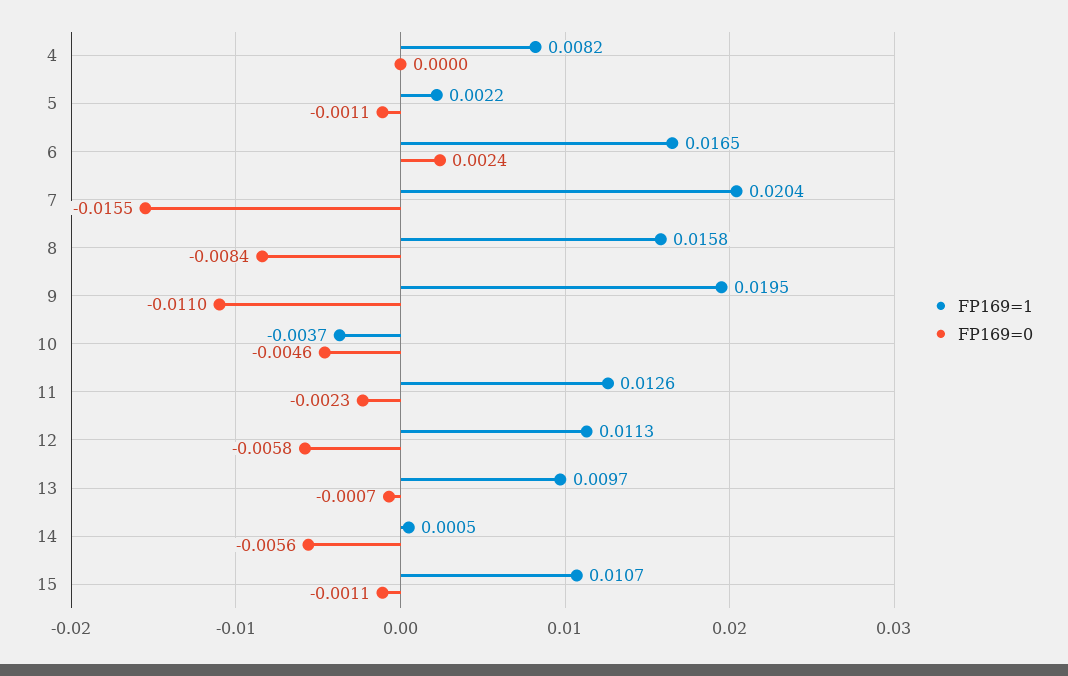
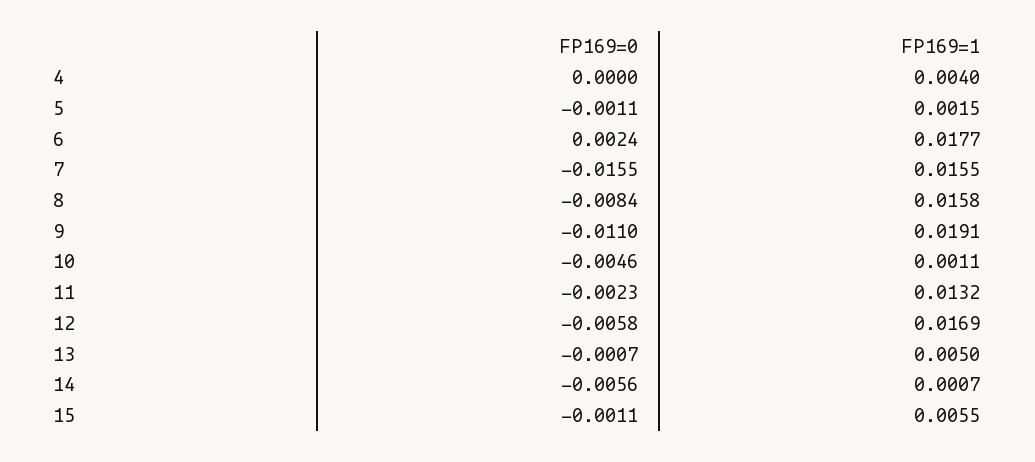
FP169=1, 4: 0.0082 -> 0.004
FP169=1, 5: 0.0022 -> 0.0015
FP169=1, 6: 0.0165 -> 0.0177
FP169=1, 7: 0.0204 -> 0.0155
FP169=1, 9: 0.0195 -> 0.0191
FP169=1, 10: -0.0037 -> 0.0011
FP169=1, 11: 0.0126 -> 0.0132
FP169=1, 12: 0.0113 -> 0.0169
FP169=1, 13: 0.0097 -> 0.005
FP169=1, 14: 0.0005 -> 0.0007
FP169=1, 15: 0.0107 -> 0.0055

